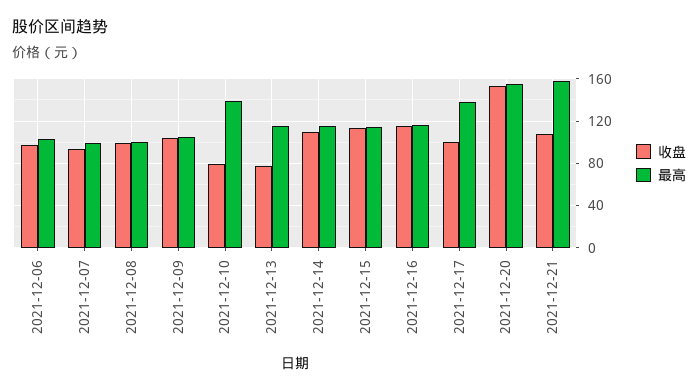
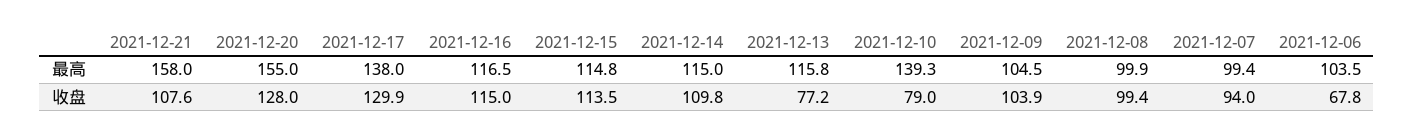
收盘, 2021-12-06: 100 -> 67.8
收盘, 2021-12-17: 100 -> 129.9
收盘, 2021-12-20: 150 -> 128

